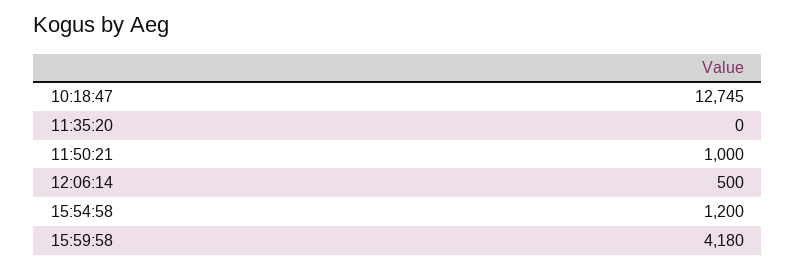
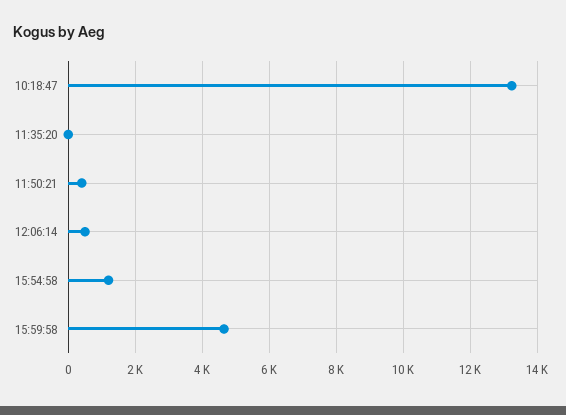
10:18:47: 12745 -> 13200
11:50:21: 1000 -> 400
15:59:58: 4180 -> 4600

